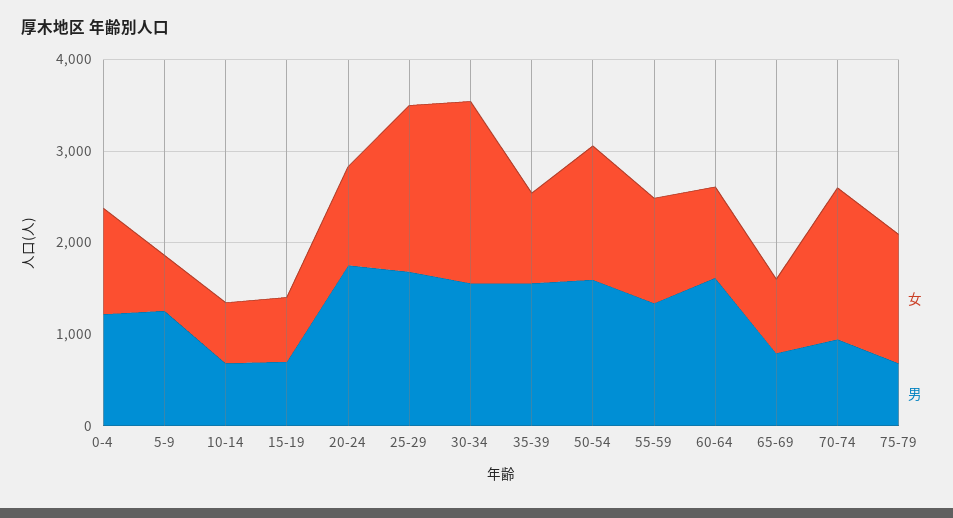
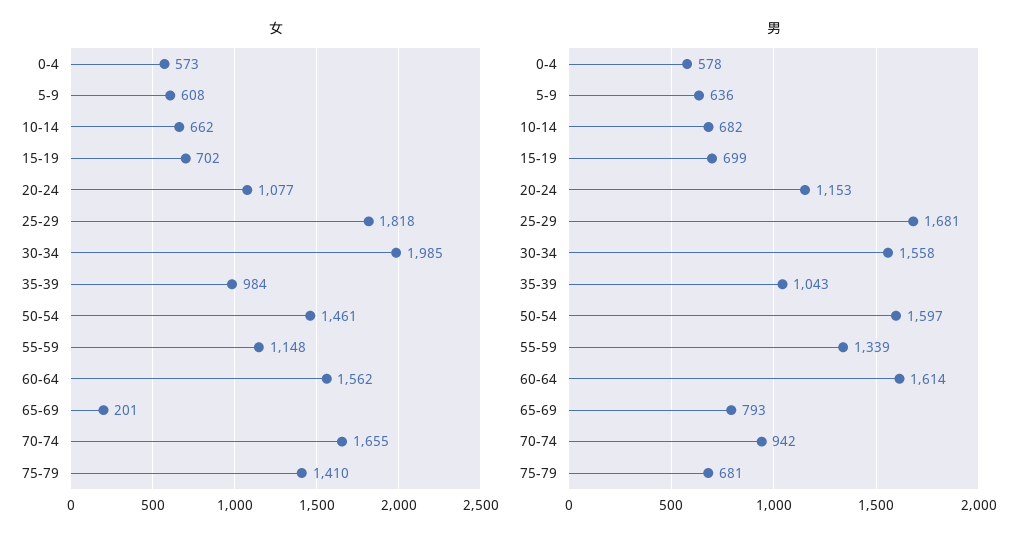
女, 0-4: 1200 -> 573
男, 0-4: 1200 -> 578
男, 5-9: 1200 -> 636
男, 20-24: 1800 -> 1153
男, 35-39: 1600 -> 1043
女, 60-64: 1000 -> 1562
女, 65-69: 800 -> 201

